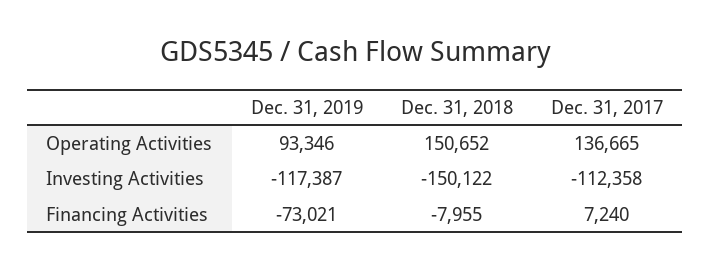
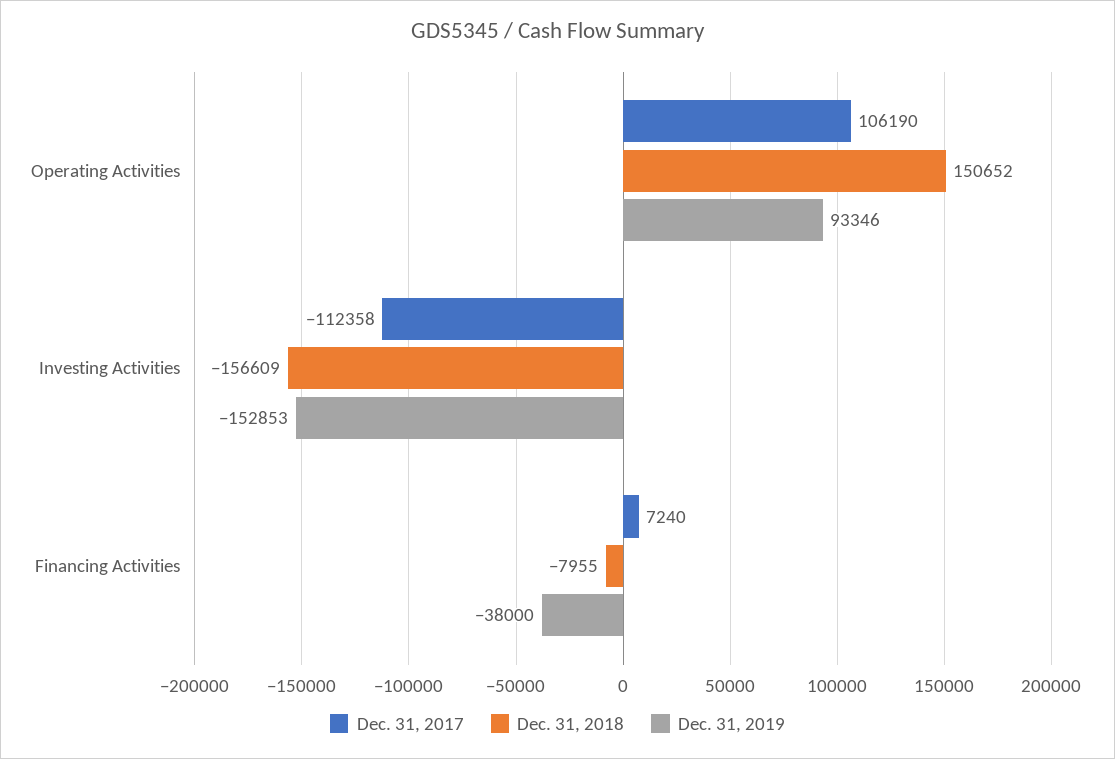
Dec. 31, 2017, Operating Activities: 136665 -> 106190
Dec. 31, 2019, Investing Activities: -117387 -> -152853
Dec. 31, 2018, Investing Activities: -150122 -> -156609
Dec. 31, 2019, Financing Activities: -73021 -> -38000

